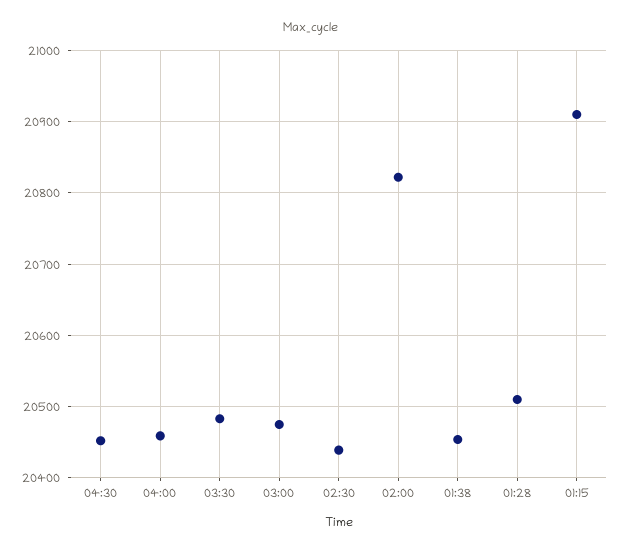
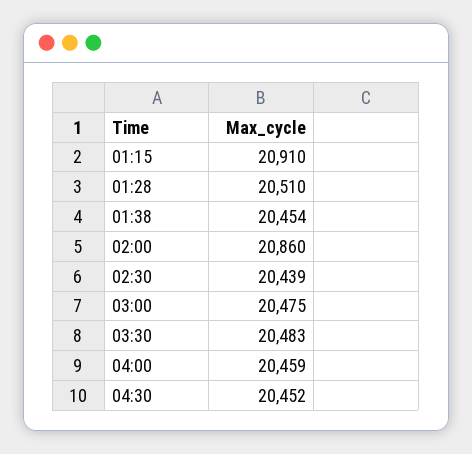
02:00: 20820 -> 20860

